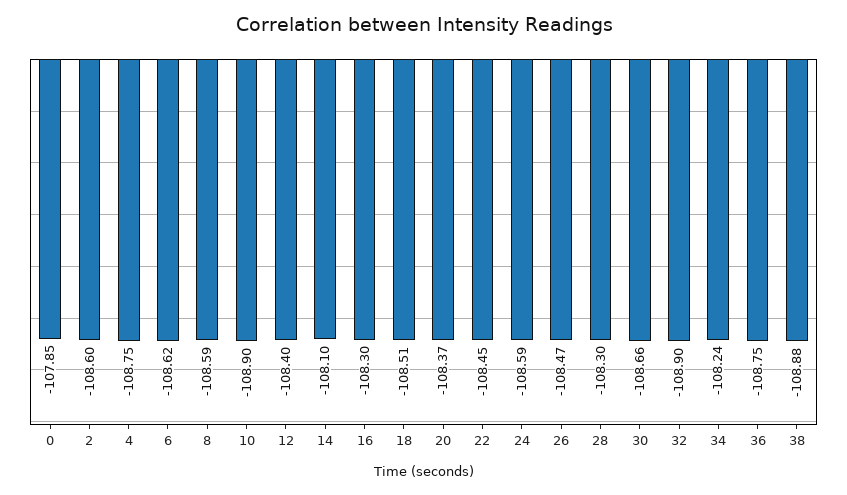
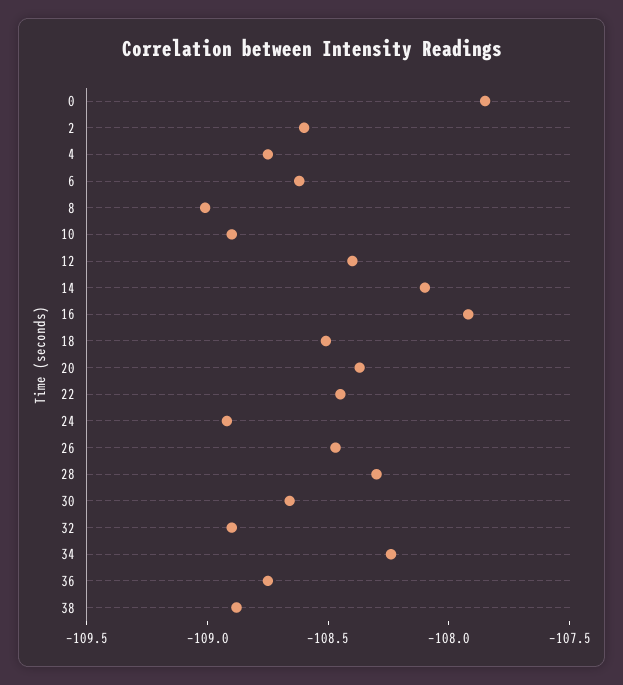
8: -108.59 -> -109
16: -108.3 -> -107.9
24: -108.59 -> -108.9

